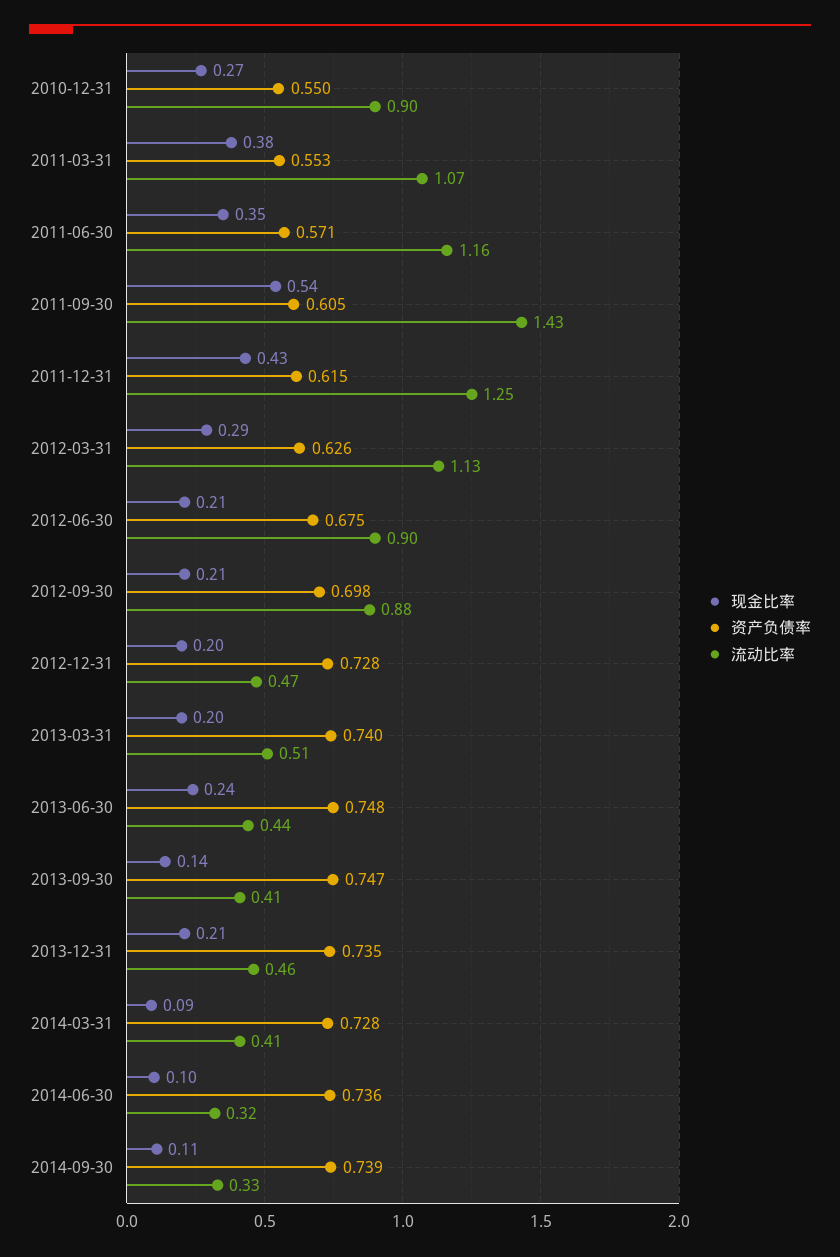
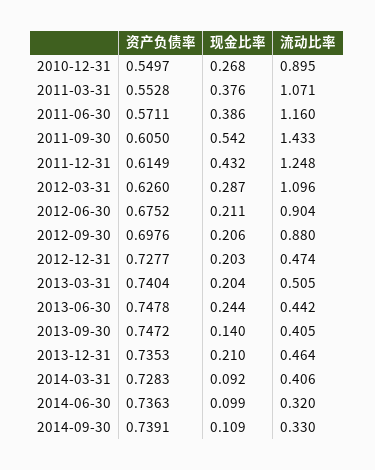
现金比率, 2011-06-30: 0.35 -> 0.386
流动比率, 2012-03-31: 1.13 -> 1.096

